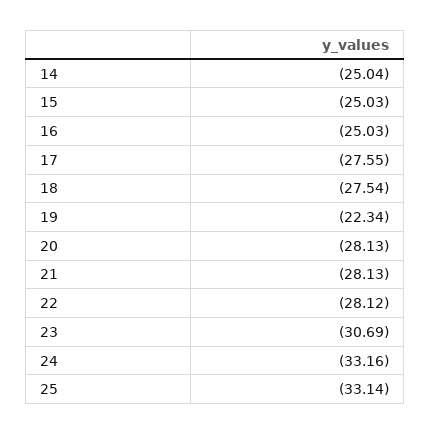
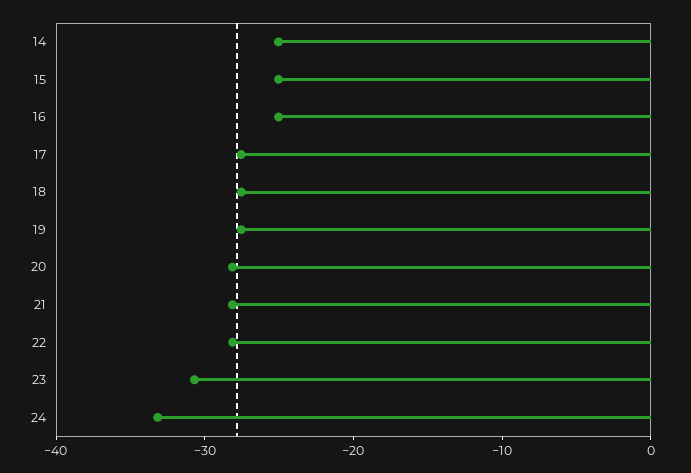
19: -22.34 -> -28
25: -33.14 -> none

